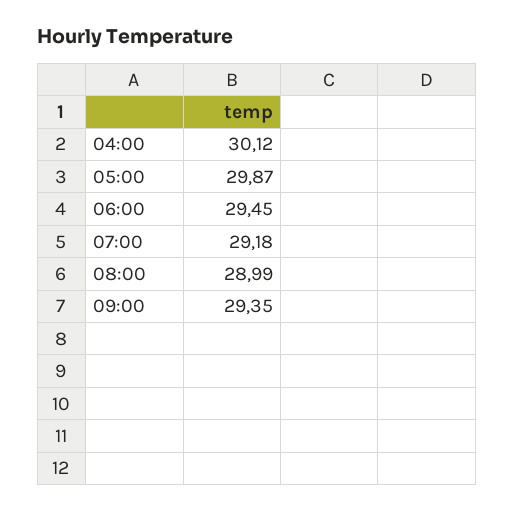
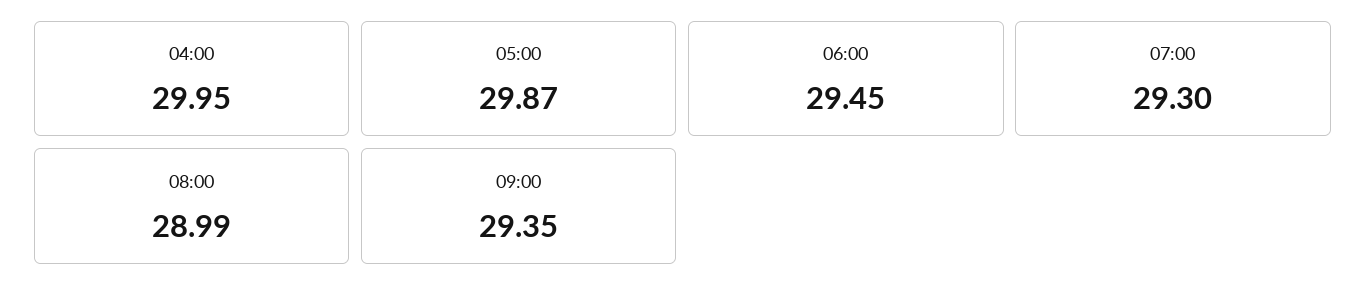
04:00: 30.12 -> 29.95
07:00: 29.18 -> 29.3

